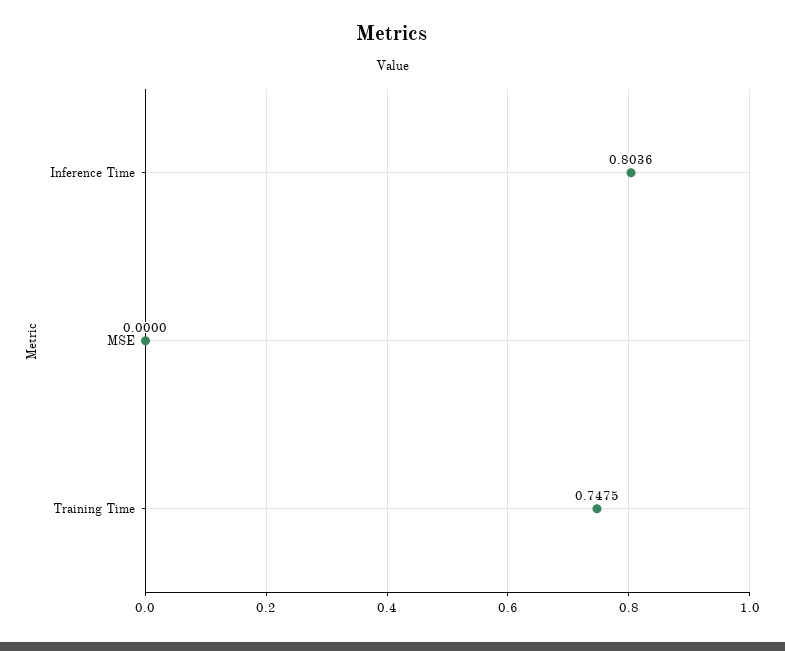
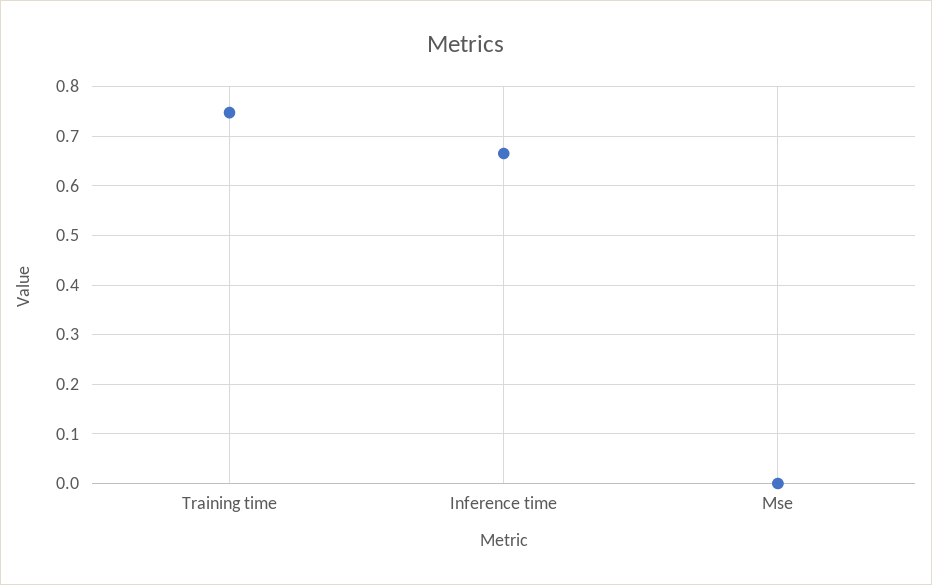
Inference Time: 0.8036 -> 0.66

